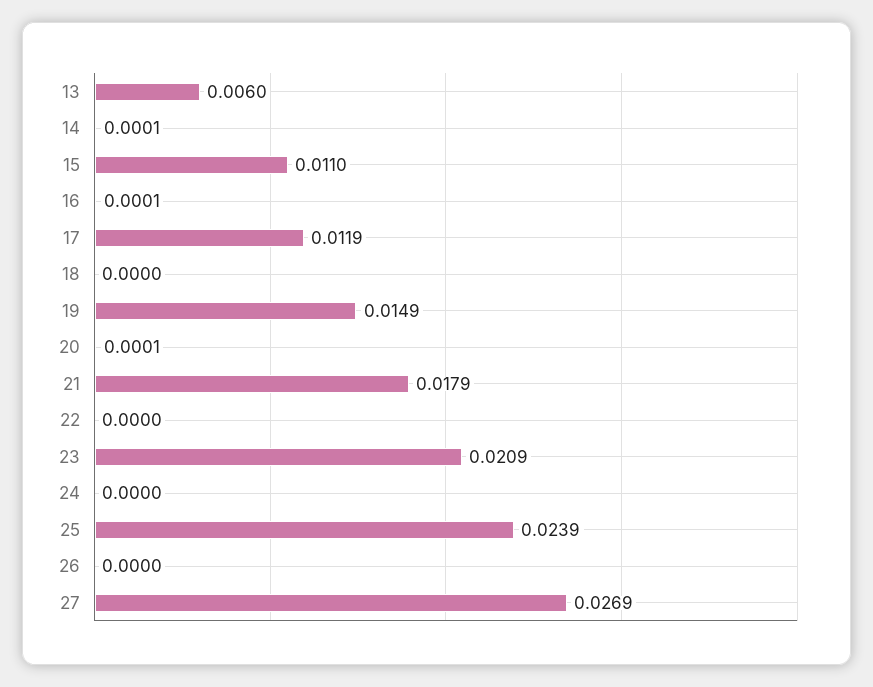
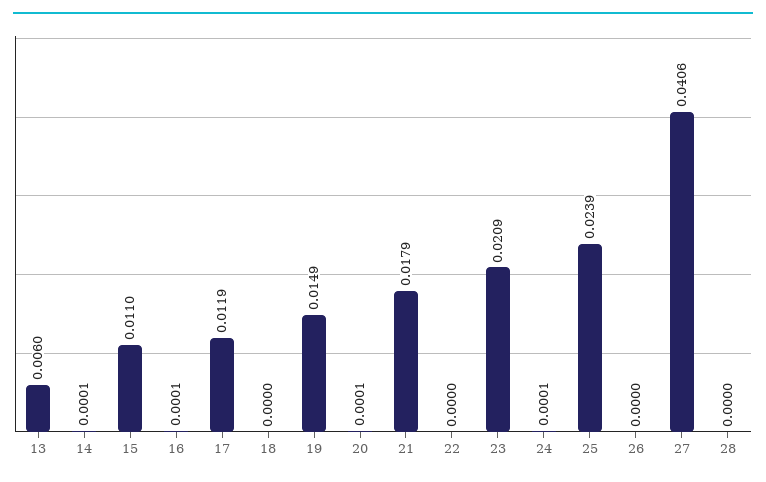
24: 0 -> 0.0001
27: 0.0269 -> 0.0406
28: none -> 0

